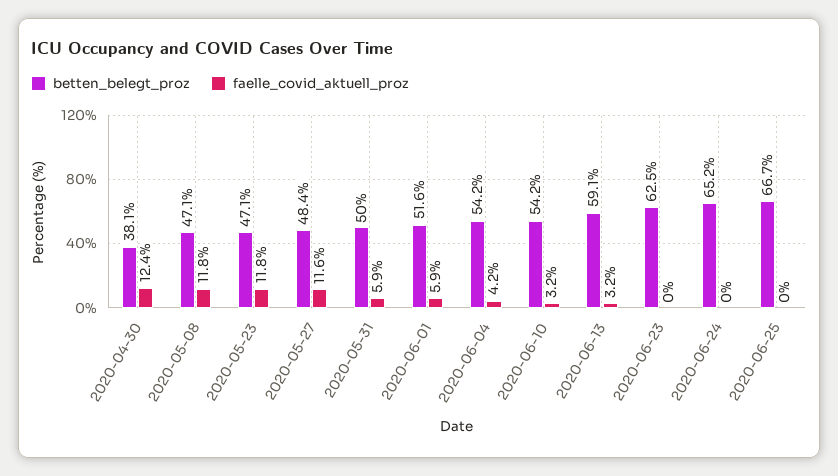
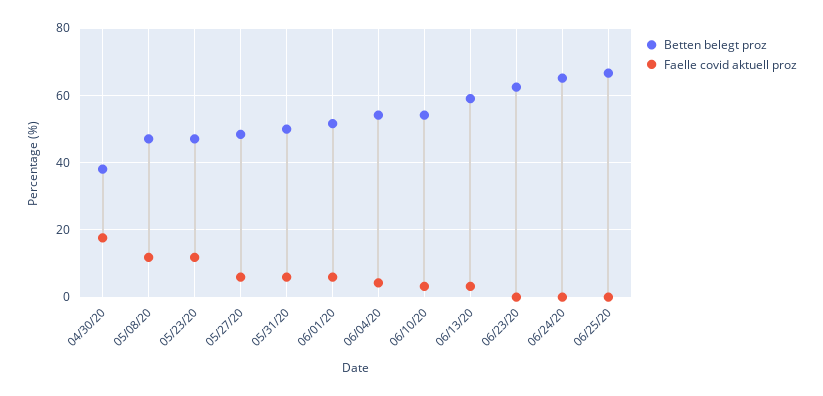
faelle_covid_aktuell_proz, 2020-04-30: 12.4 -> 18
faelle_covid_aktuell_proz, 2020-05-27: 11.6 -> 6

